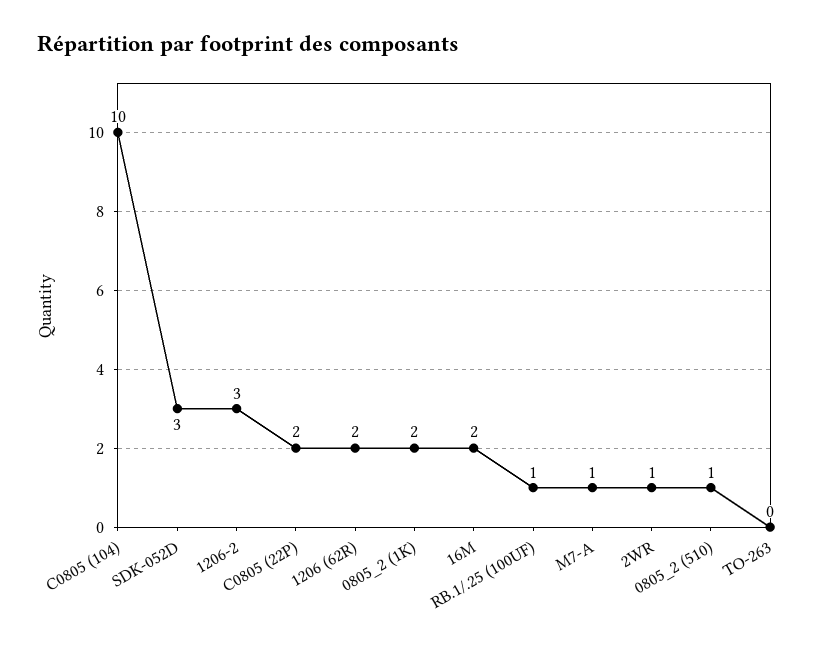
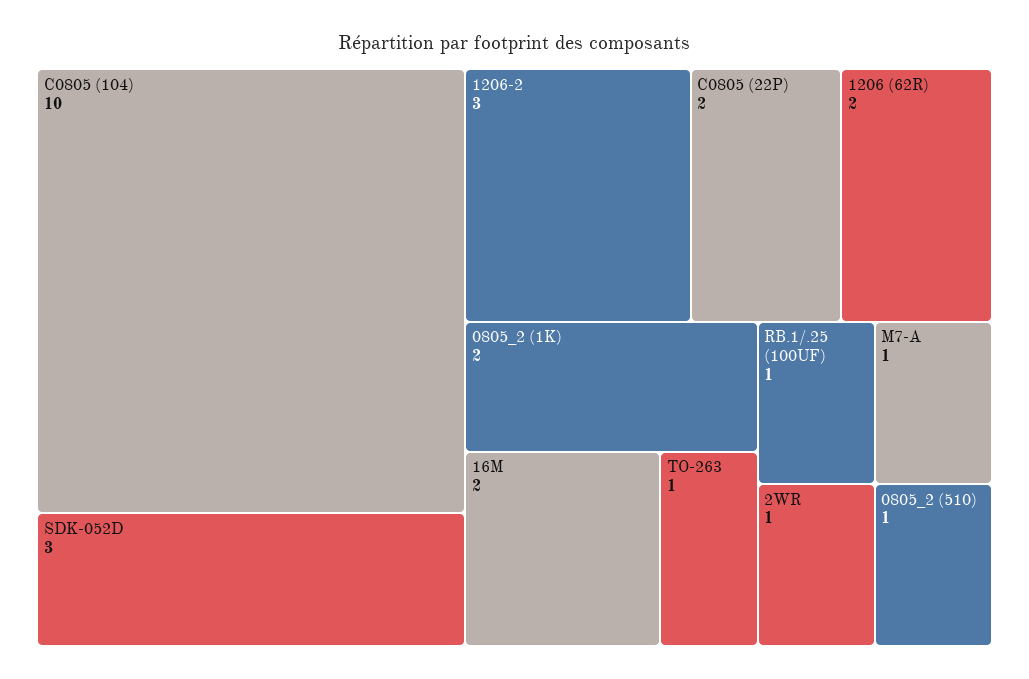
TO-263: 0 -> 1

